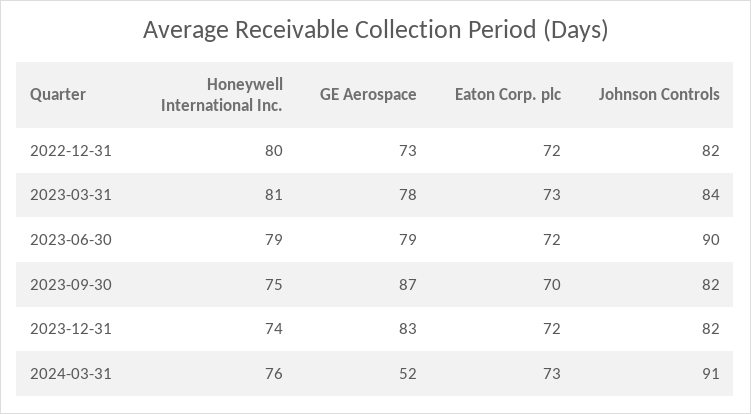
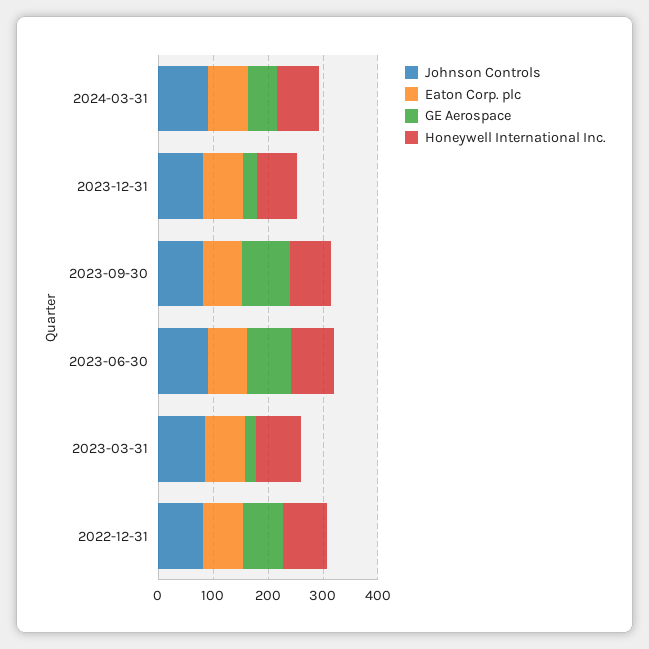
GE Aerospace, 2023-03-31: 78 -> 20
GE Aerospace, 2023-12-31: 83 -> 20

